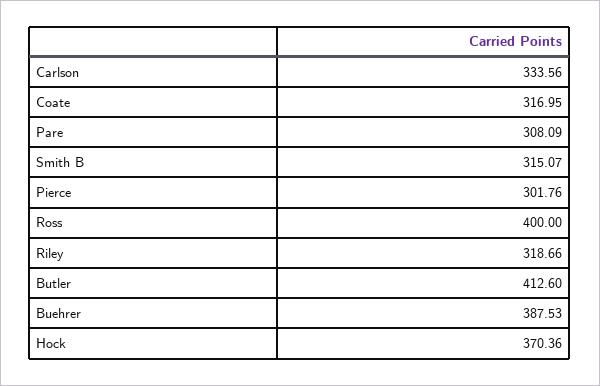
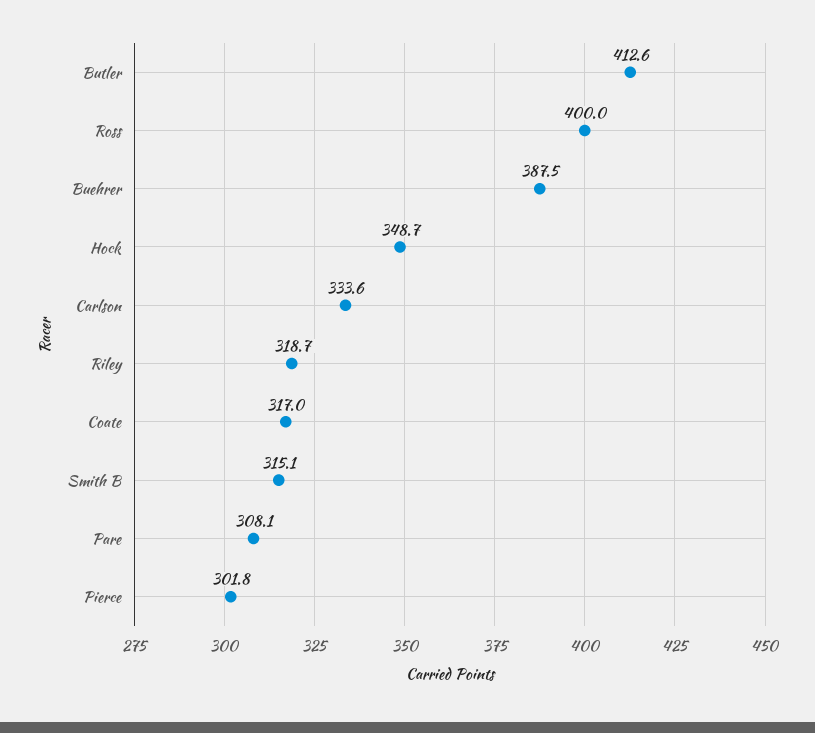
Hock: 370.36 -> 348.7

